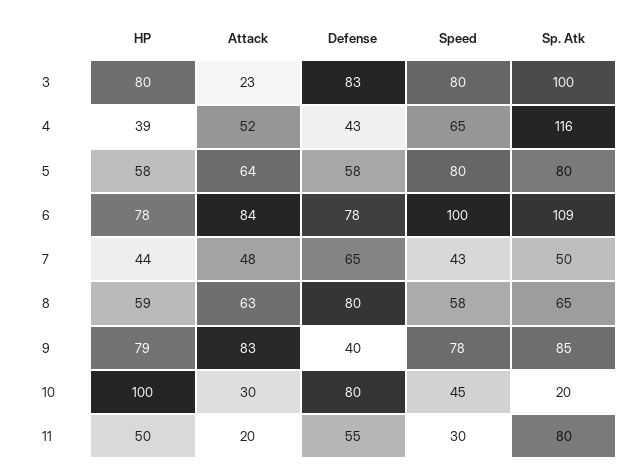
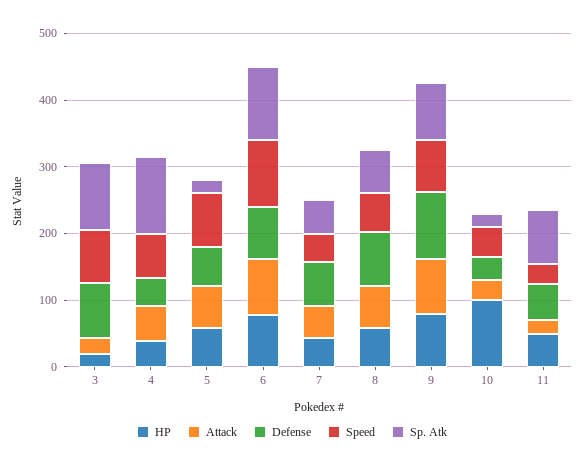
HP, 3: 80 -> 20
Sp. Atk, 5: 80 -> 20
Defense, 9: 40 -> 100
Defense, 10: 80 -> 40

